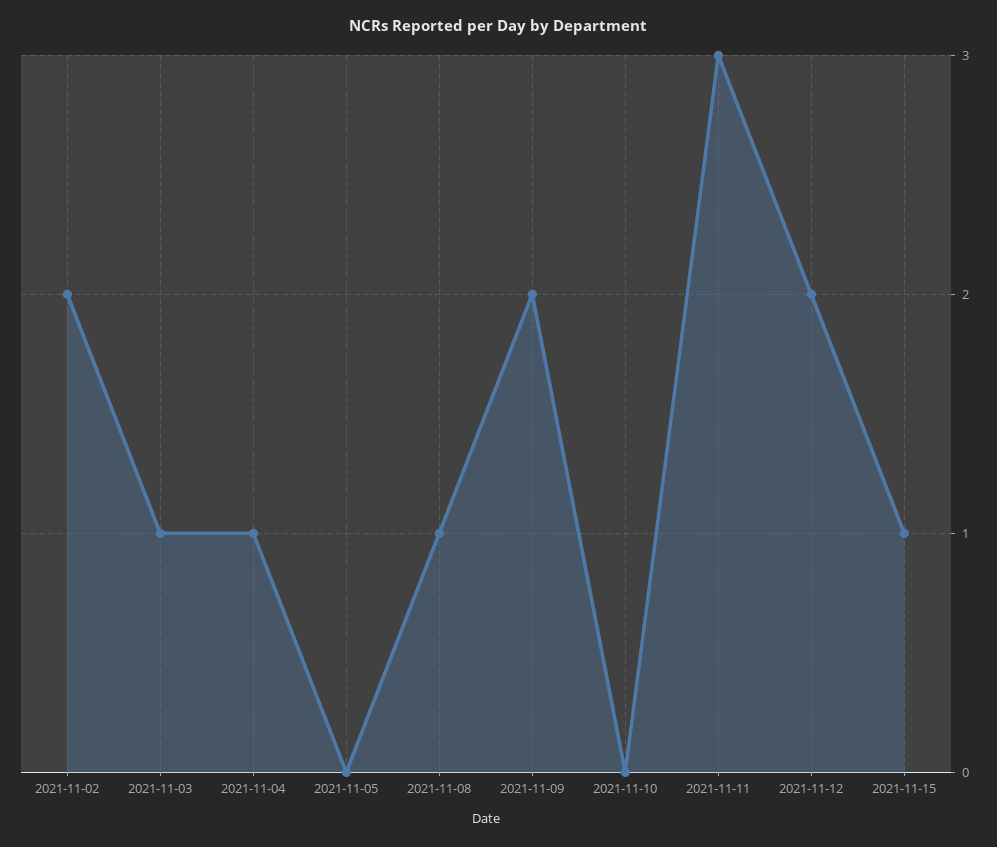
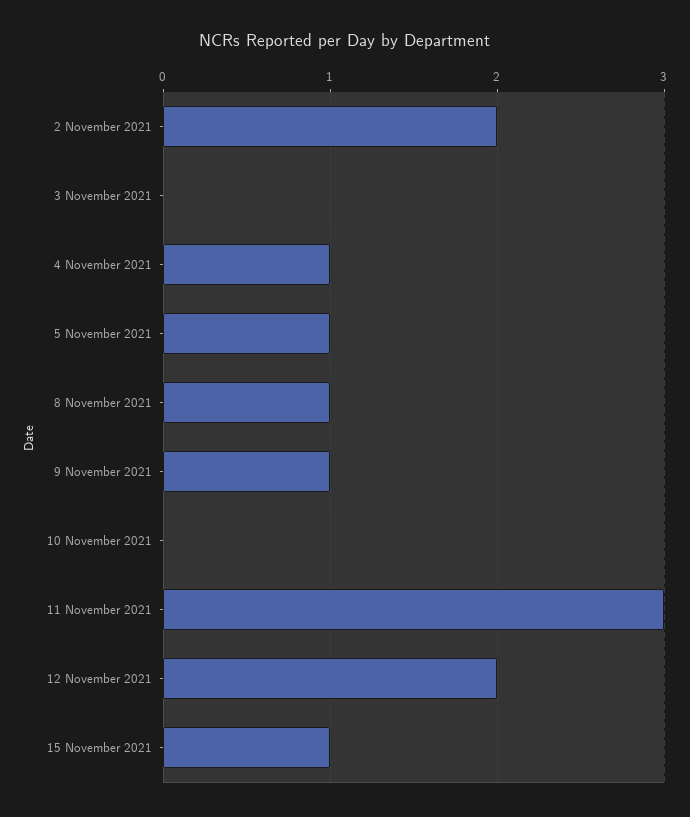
2021-11-03: 1 -> 0
2021-11-05: 0 -> 1
2021-11-09: 2 -> 1

